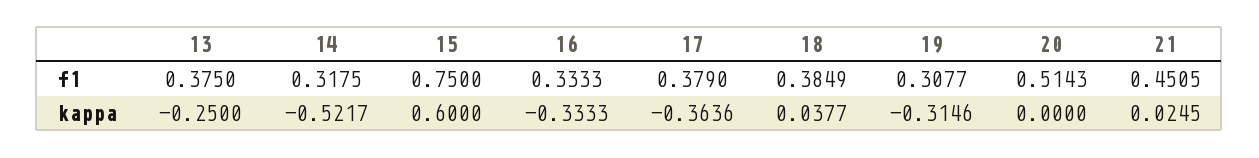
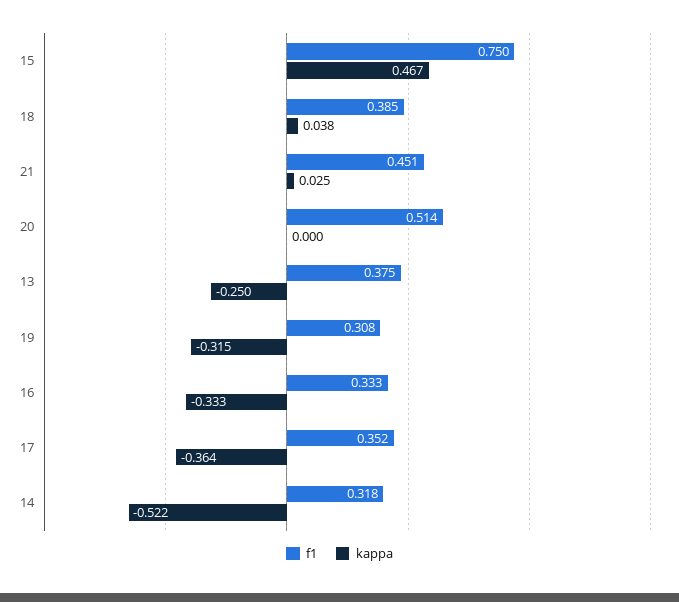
f1, 17: 0.379 -> 0.352
kappa, 15: 0.6 -> 0.467

